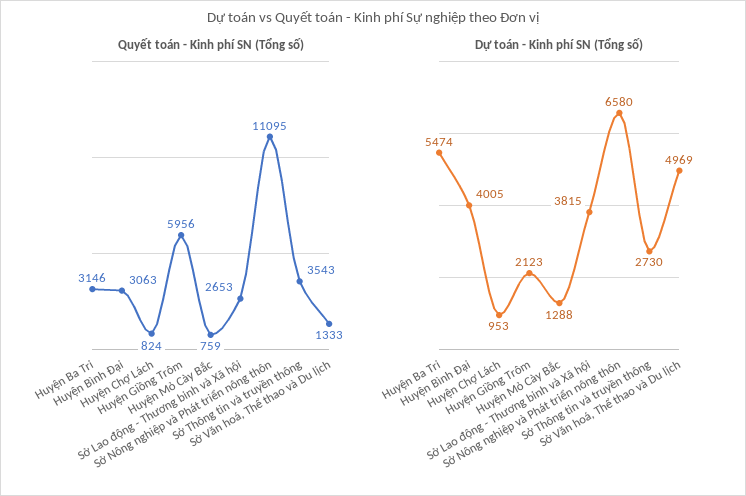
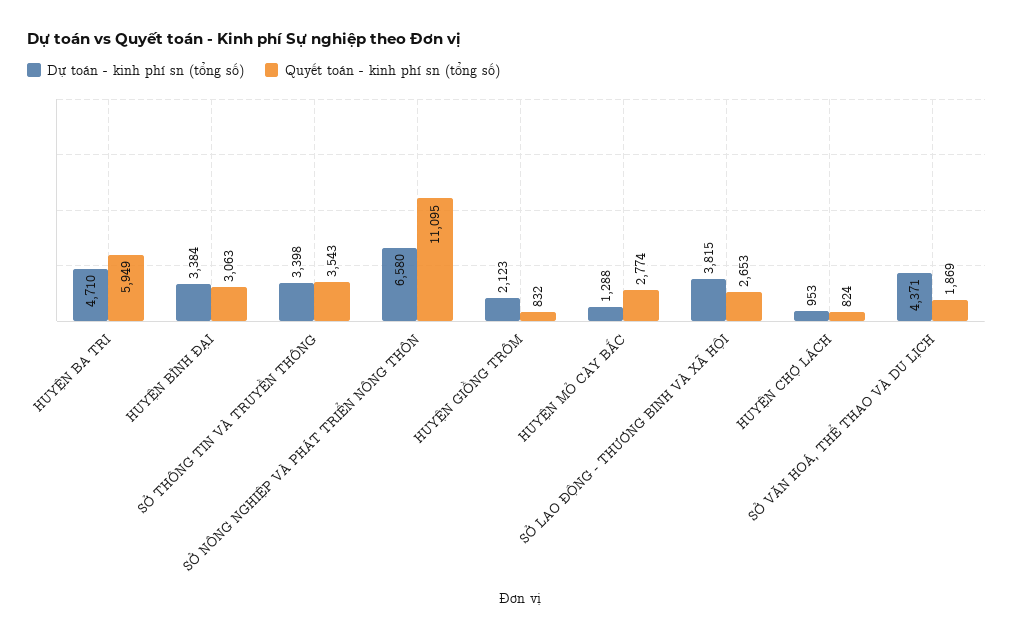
Quyết toán - Kinh phí SN (Tổng số), Huyện Ba Tri: 3146 -> 5949
Quyết toán - Kinh phí SN (Tổng số), Huyện Giồng Trôm: 5956 -> 832
Quyết toán - Kinh phí SN (Tổng số), Huyện Mỏ Cày Bắc: 759 -> 2774
Quyết toán - Kinh phí SN (Tổng số), Sở Văn hoá, Thể thao và Du lịch: 1333 -> 1869
Dự toán - Kinh phí SN (Tổng số), Huyện Ba Tri: 5474 -> 4710
Dự toán - Kinh phí SN (Tổng số), Huyện Bình Đại: 4005 -> 3384
Dự toán - Kinh phí SN (Tổng số), Sở Thông tin và truyền thông: 2730 -> 3398
Dự toán - Kinh phí SN (Tổng số), Sở Văn hoá, Thể thao và Du lịch: 4969 -> 4371

